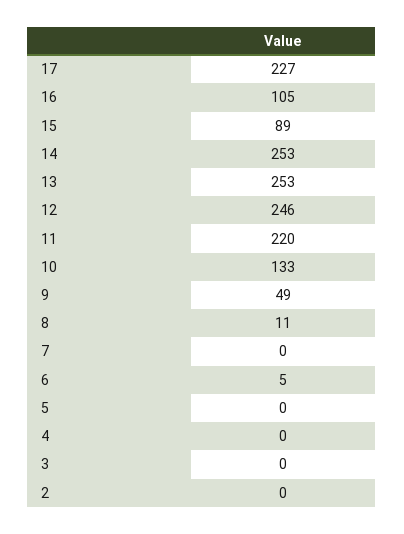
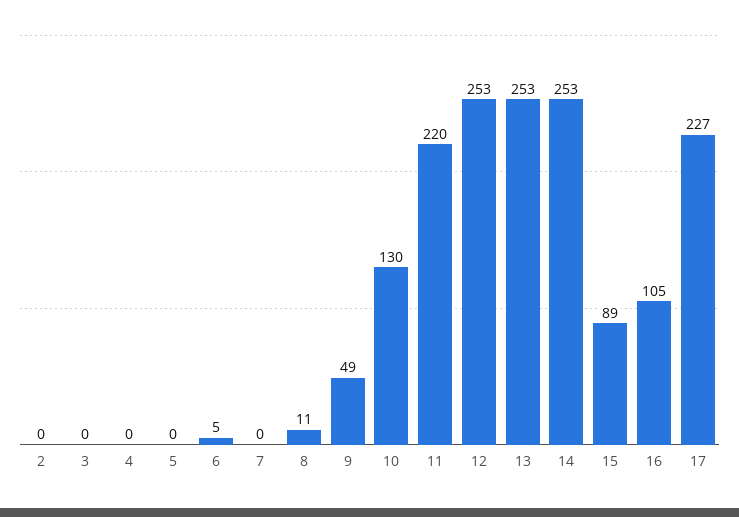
12: 246 -> 253
10: 133 -> 130

